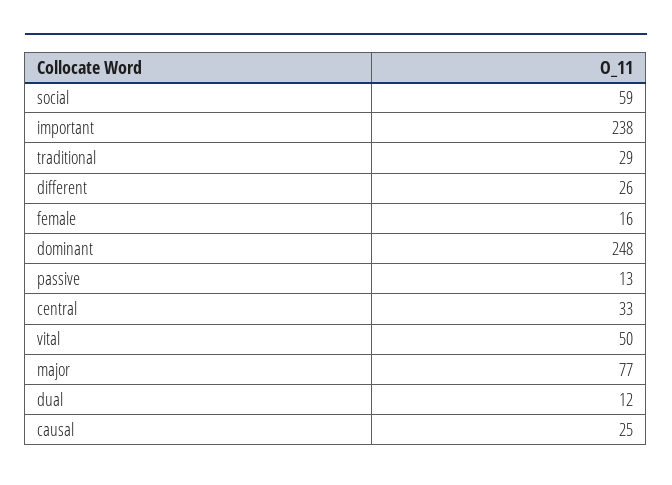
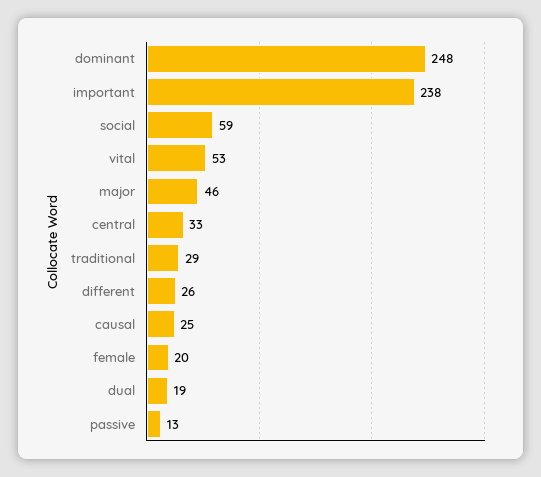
female: 16 -> 20
vital: 50 -> 53
major: 77 -> 46
dual: 12 -> 19

